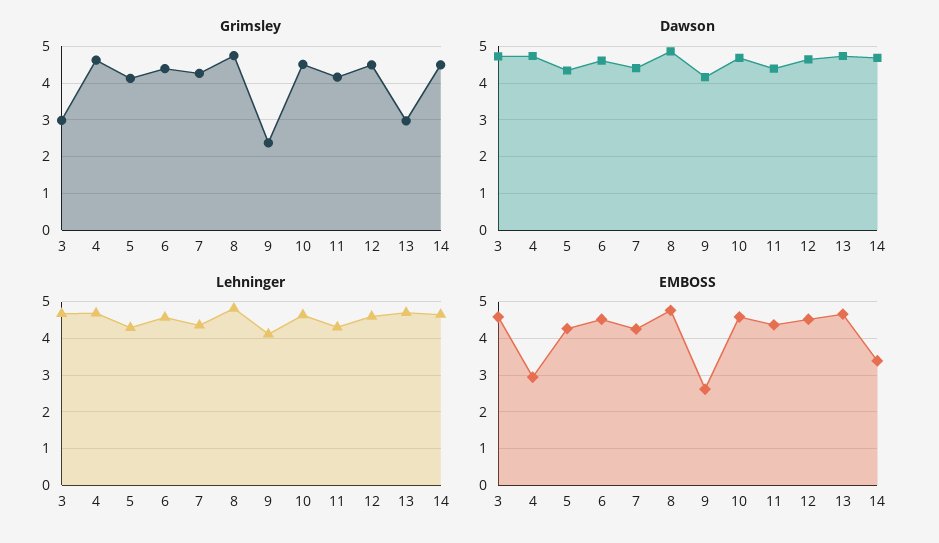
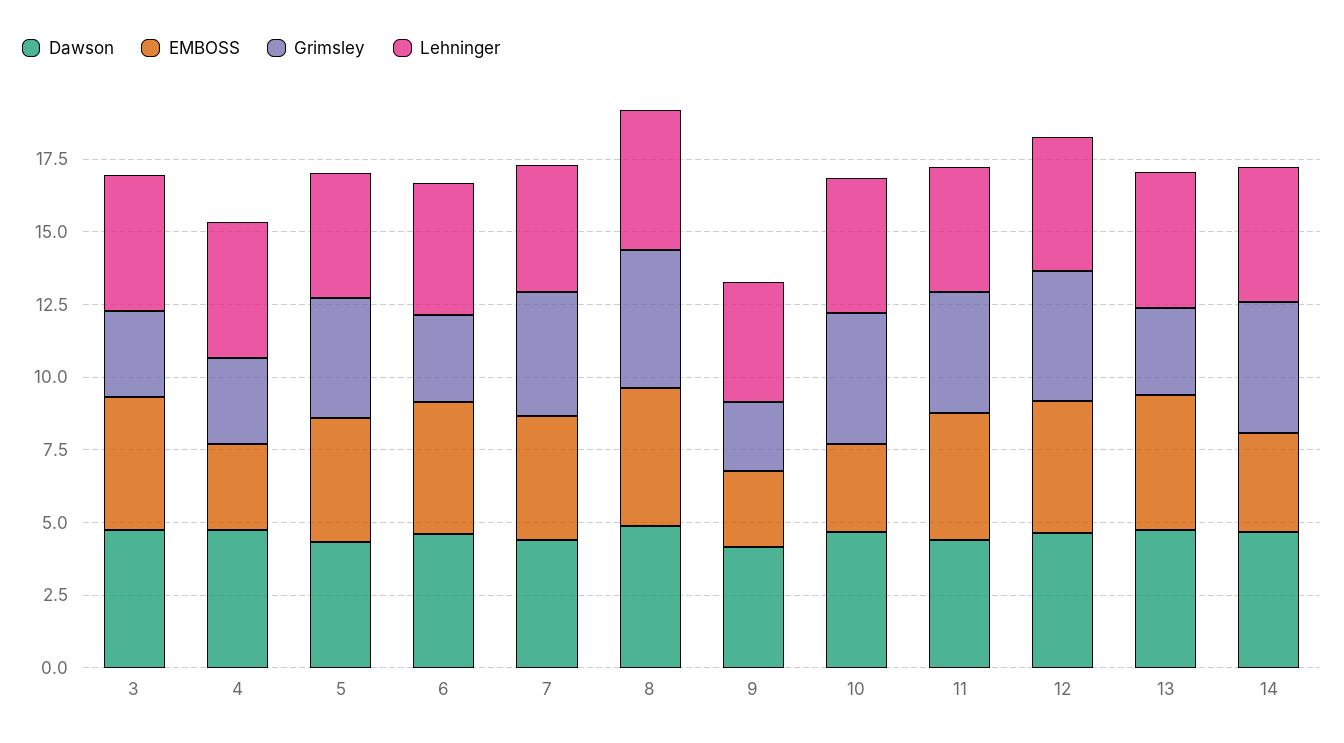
Grimsley, 4: 4.6 -> 3
Grimsley, 6: 4.4 -> 3
EMBOSS, 10: 4.6 -> 3

